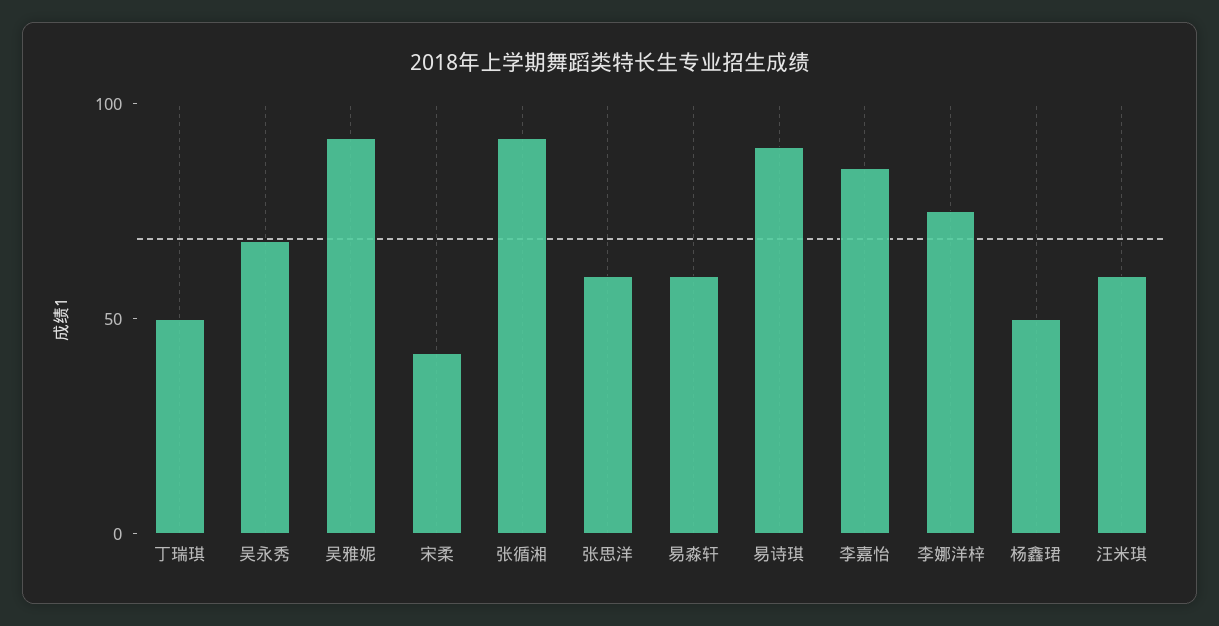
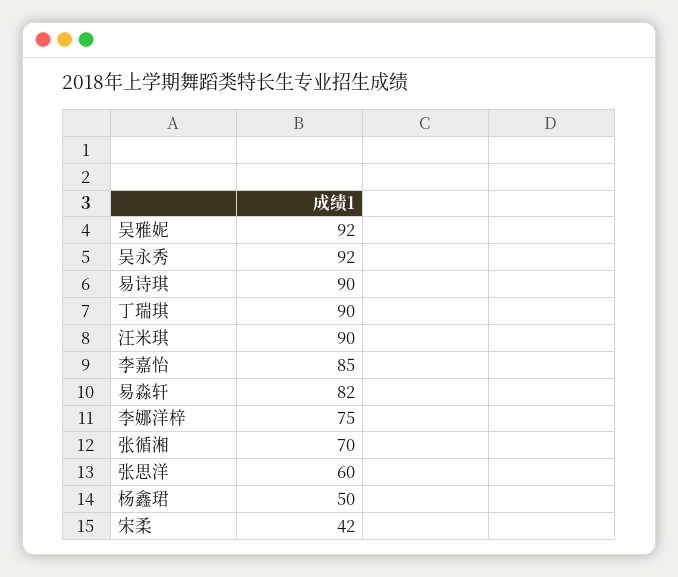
丁瑞琪: 50 -> 90
吴永秀: 70 -> 92
张循湘: 90 -> 70
易淼轩: 60 -> 82
汪米琪: 60 -> 90

